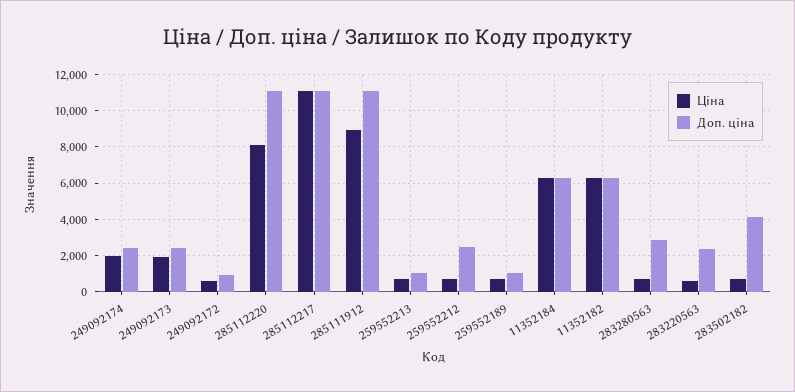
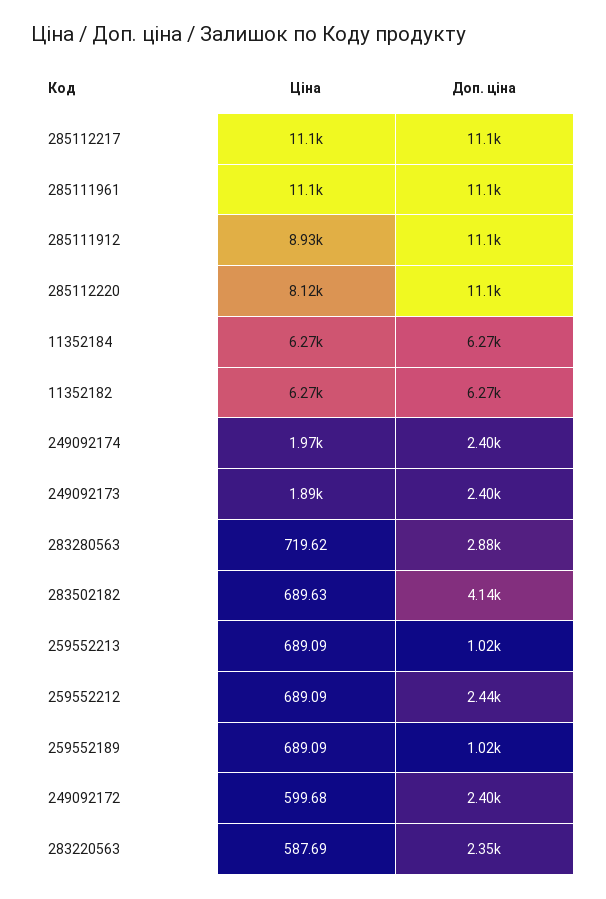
Доп. ціна, 249092172: 1000 -> 2400
Ціна, 285111961: none -> 11100
Доп. ціна, 285111961: none -> 11100

